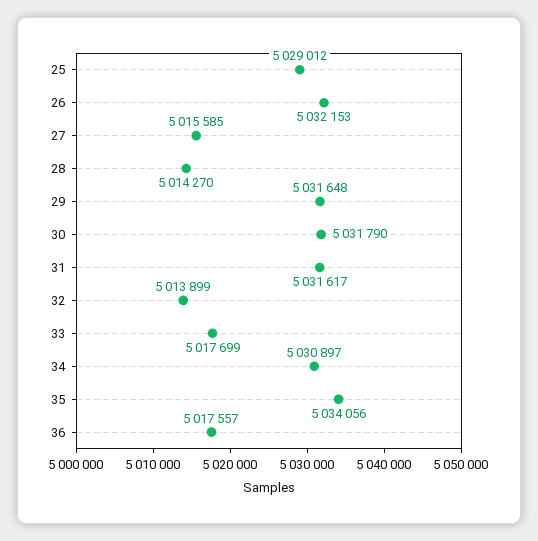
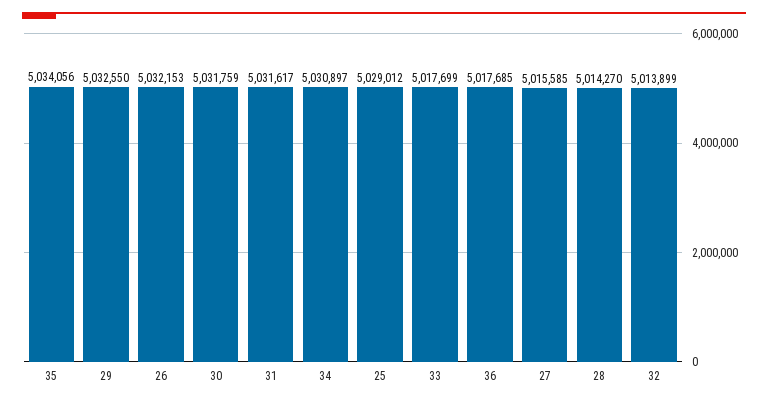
29: 5031648 -> 5032550
30: 5031790 -> 5031759
36: 5017557 -> 5017685

